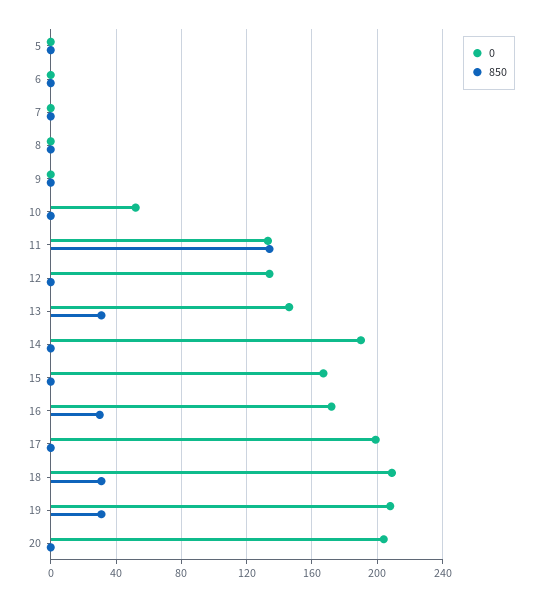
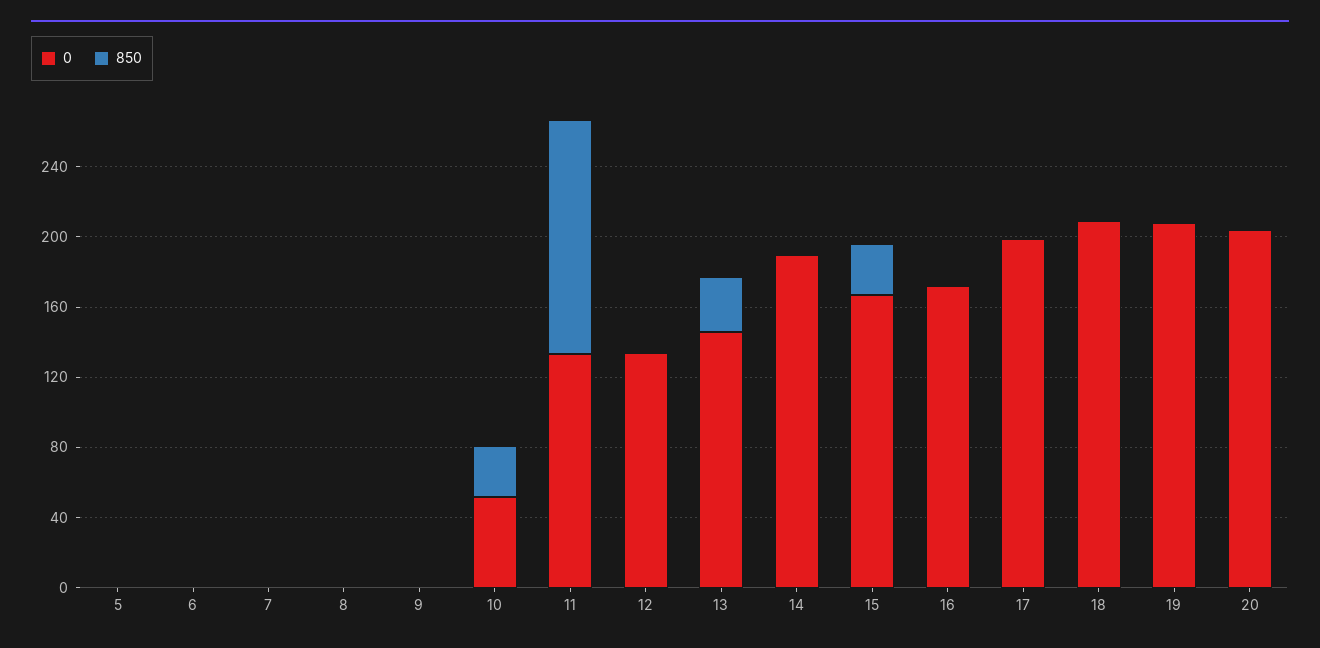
850, 10: 0 -> 30
850, 15: 0 -> 30
850, 16: 30 -> 0
850, 18: 30 -> 0
850, 19: 30 -> 0

